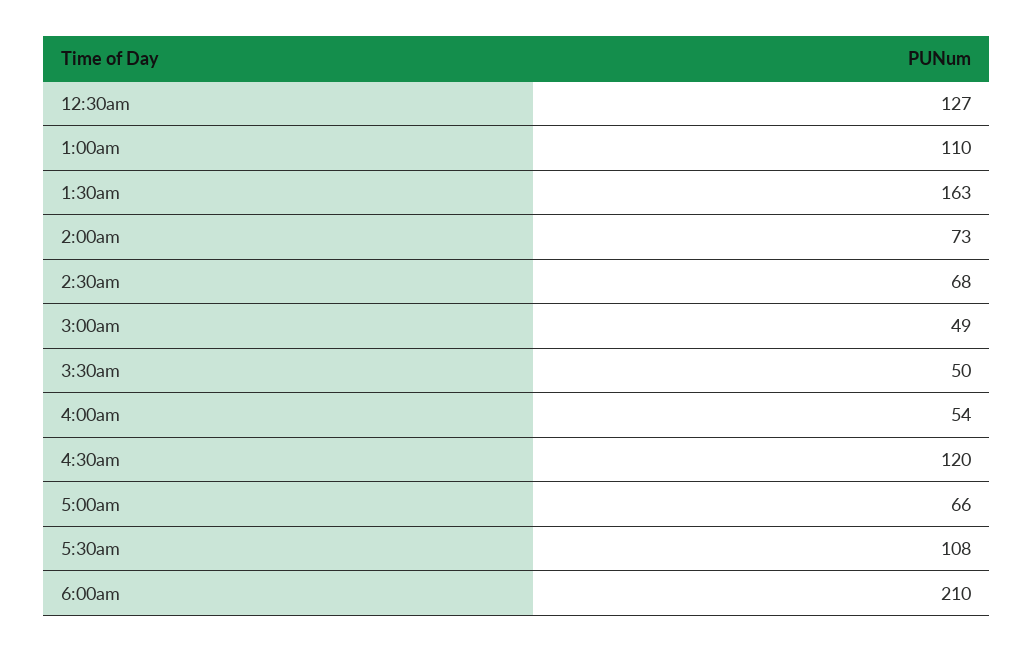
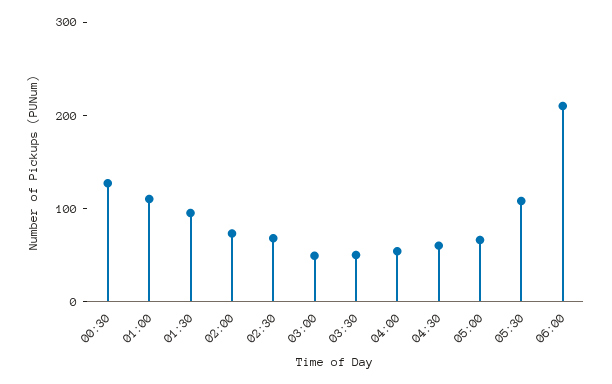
1:30am: 163 -> 100
4:30am: 120 -> 60

